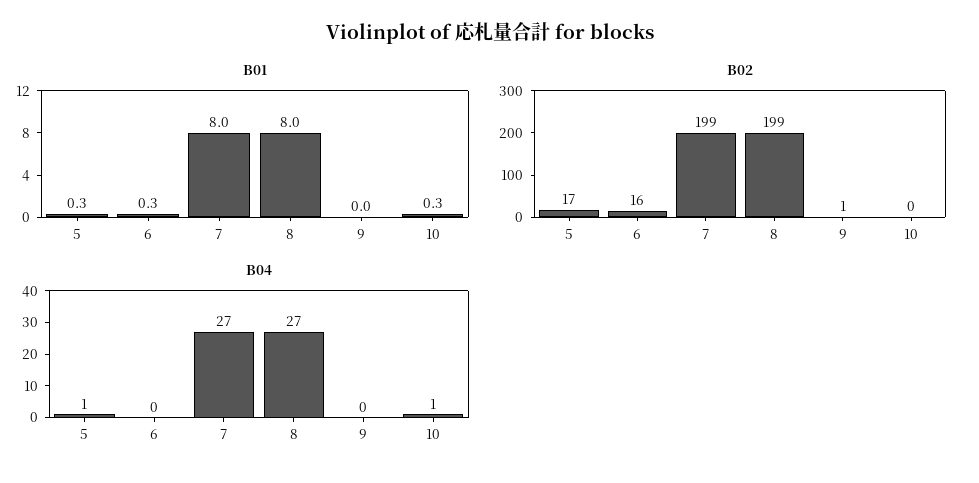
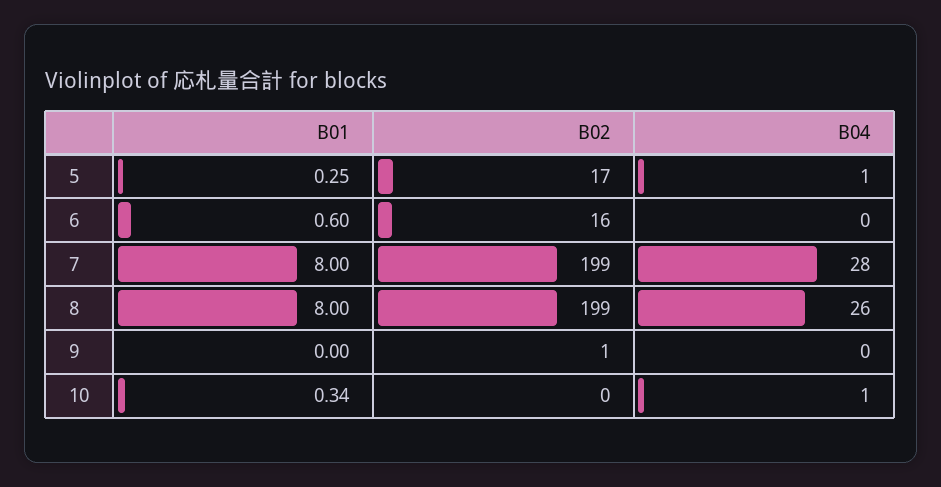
B01, 6: 0.3 -> 0.6
B04, 7: 27 -> 28
B04, 8: 27 -> 26

